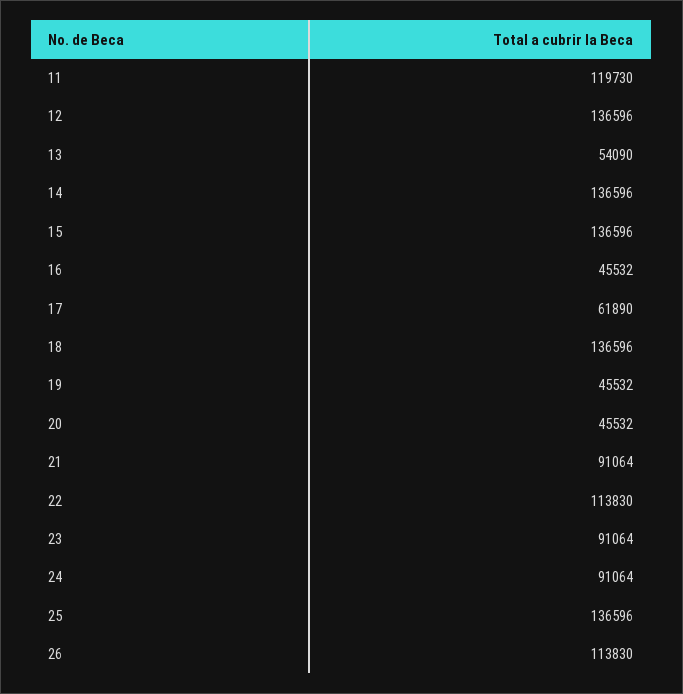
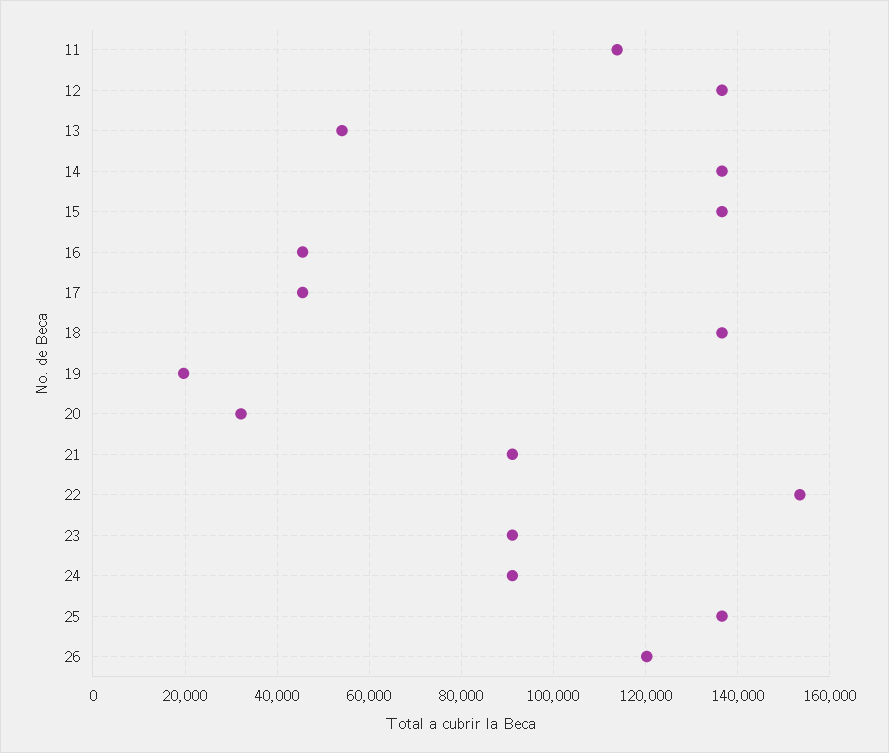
11: 119730 -> 114000
17: 61890 -> 46000
19: 45532 -> 20000
20: 45532 -> 32000
22: 113830 -> 154000
26: 113830 -> 120000

